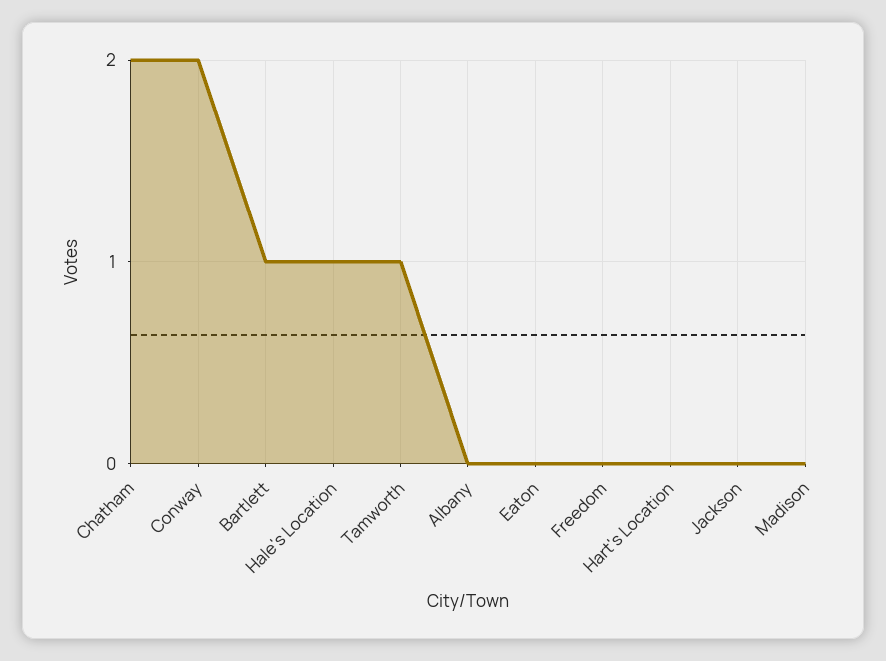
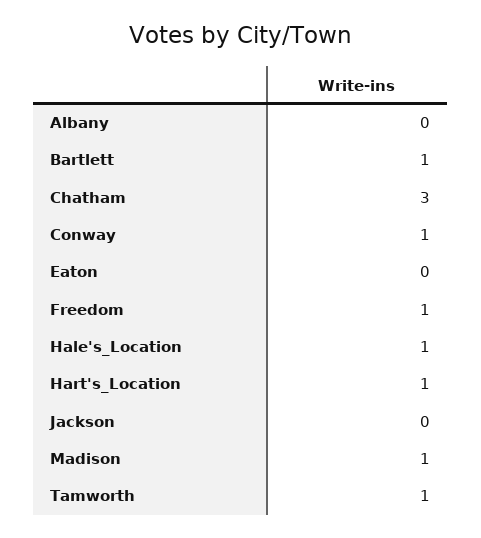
Chatham: 2 -> 3
Conway: 2 -> 1
Freedom: 0 -> 1
Hart's Location: 0 -> 1
Madison: 0 -> 1

